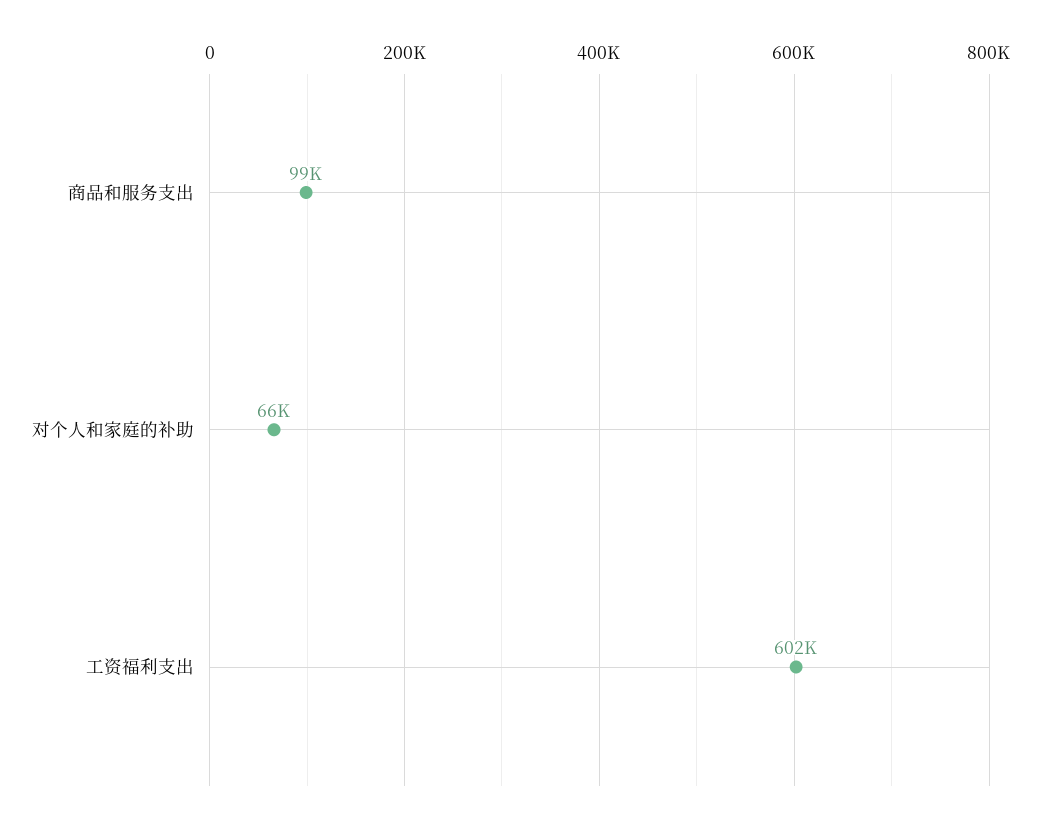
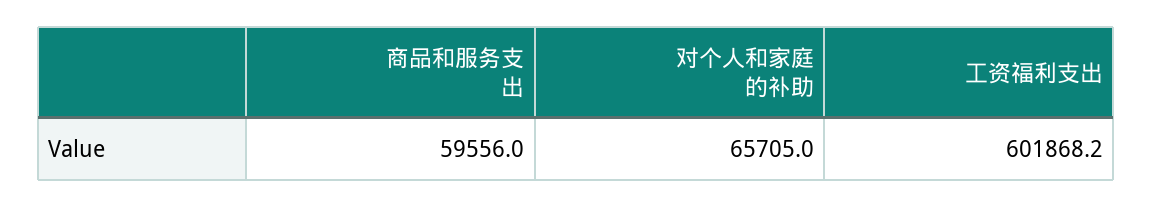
商品和服务支出: 99000 -> 59556

